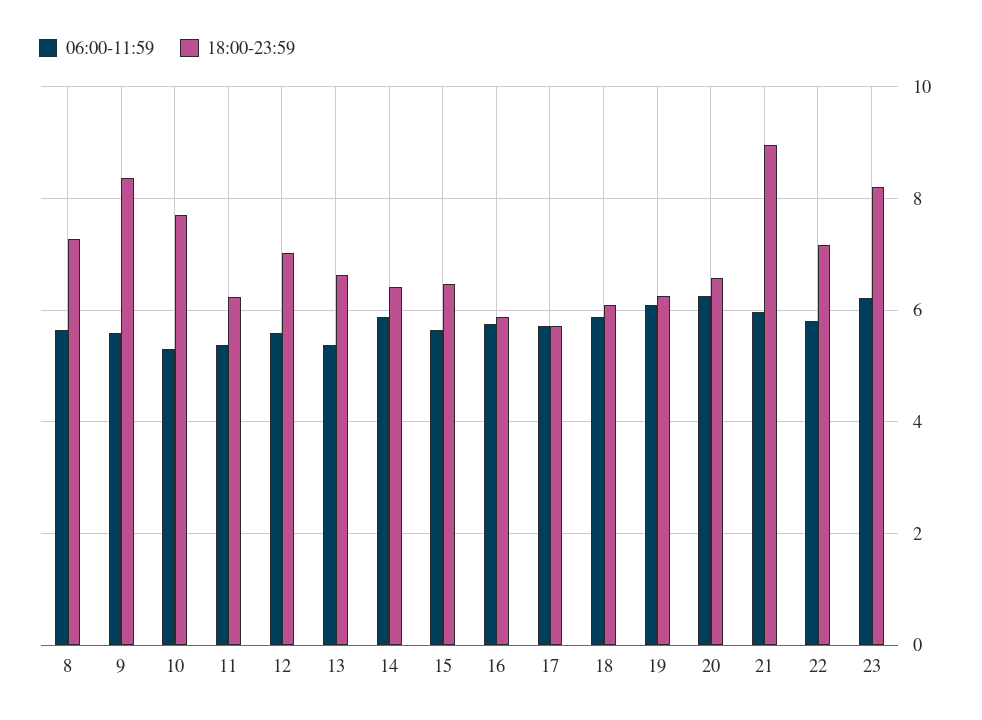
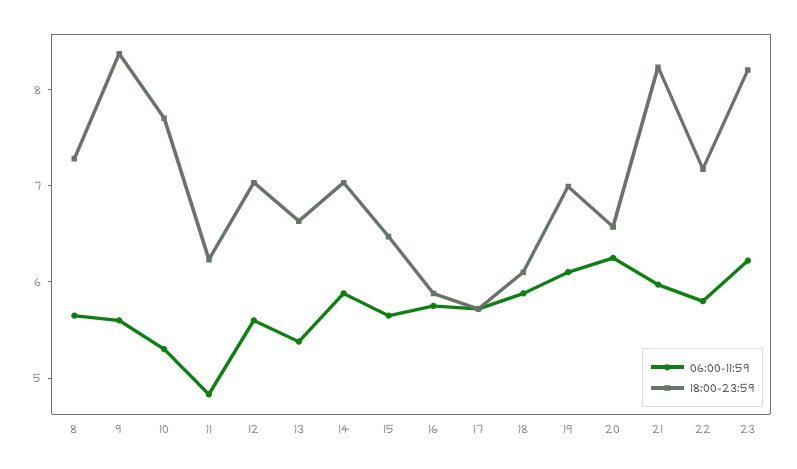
06:00-11:59, 11: 5.4 -> 4.8
18:00-23:59, 14: 6.4 -> 7
18:00-23:59, 19: 6.2 -> 7
18:00-23:59, 21: 9 -> 8.2

